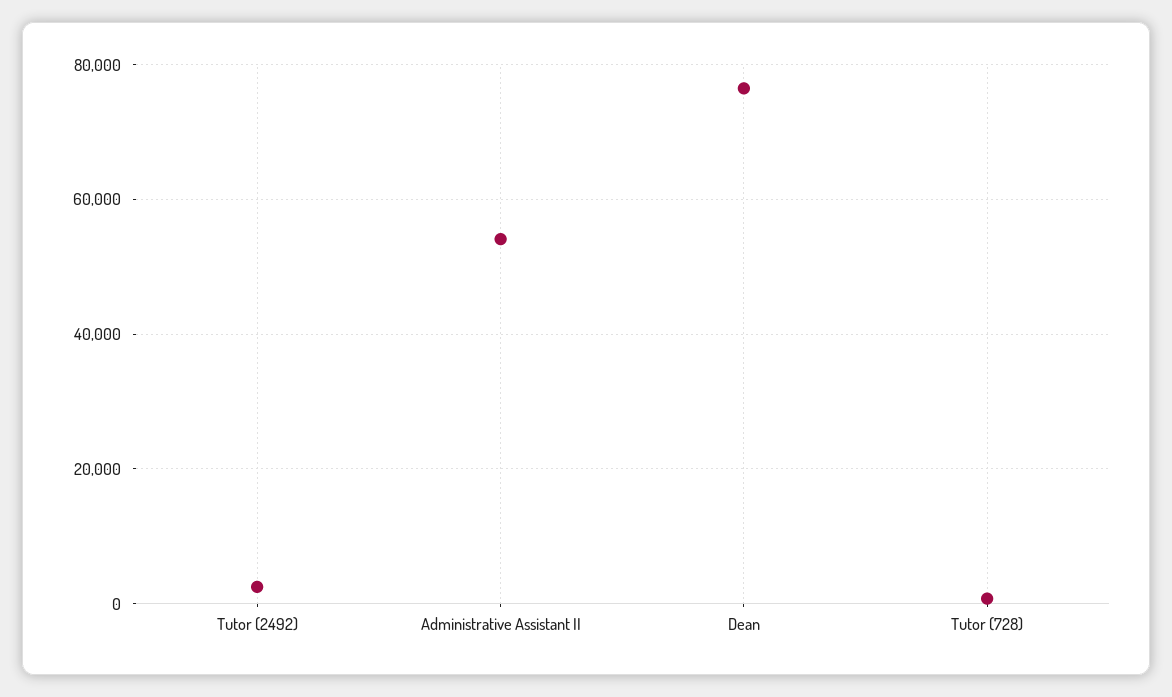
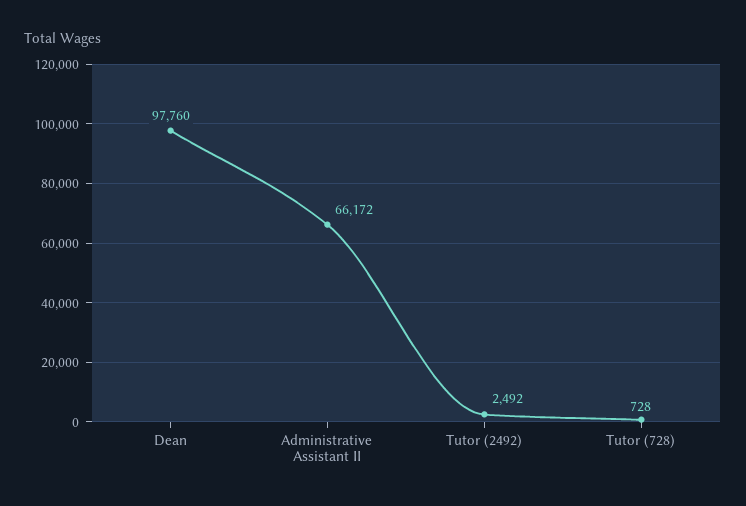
Administrative Assistant II: 54000 -> 66172
Dean: 76000 -> 97760

